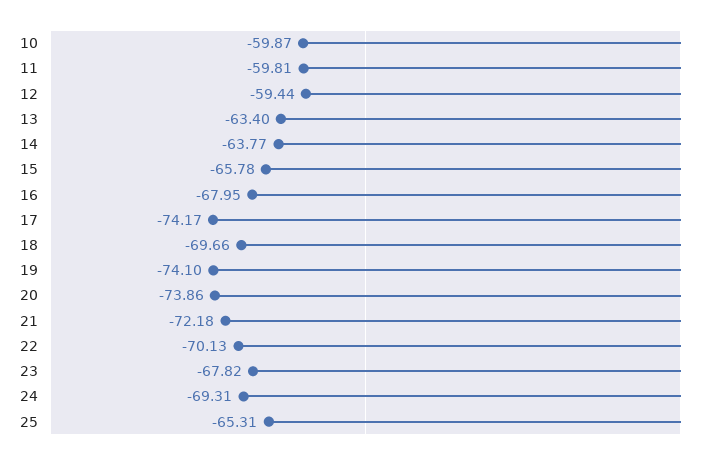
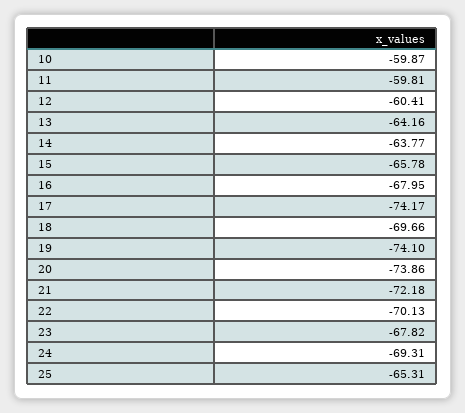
12: -59.44 -> -60.41
13: -63.4 -> -64.16

